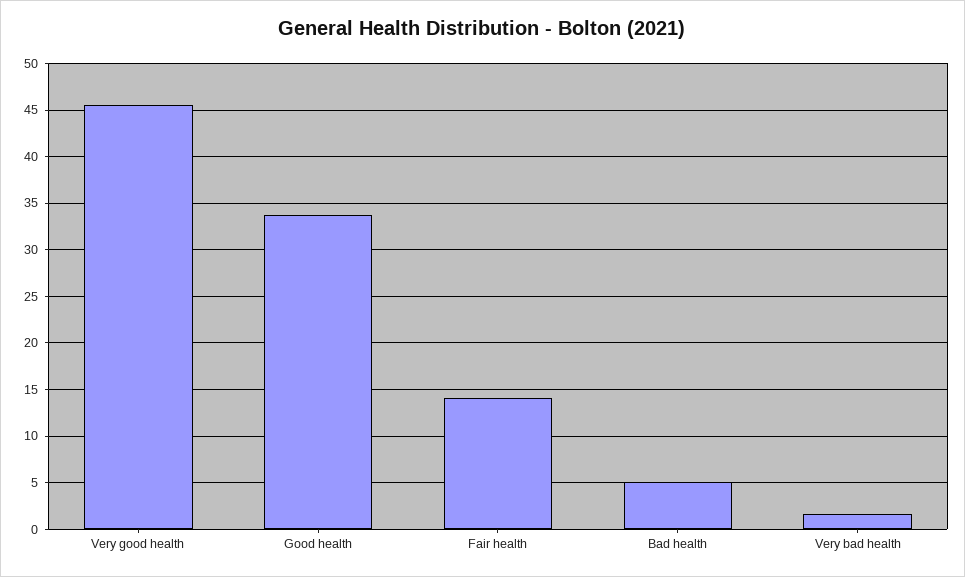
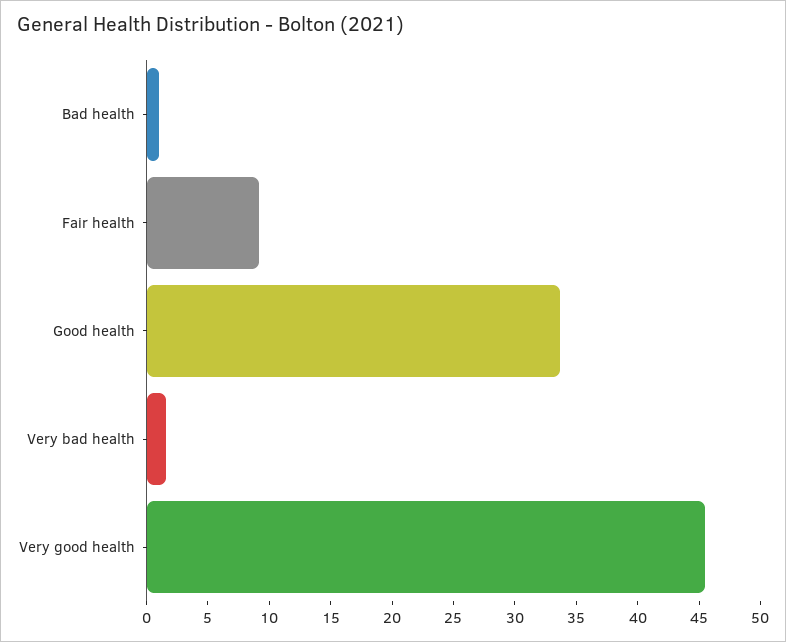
Fair health: 14 -> 9
Bad health: 5 -> 1

